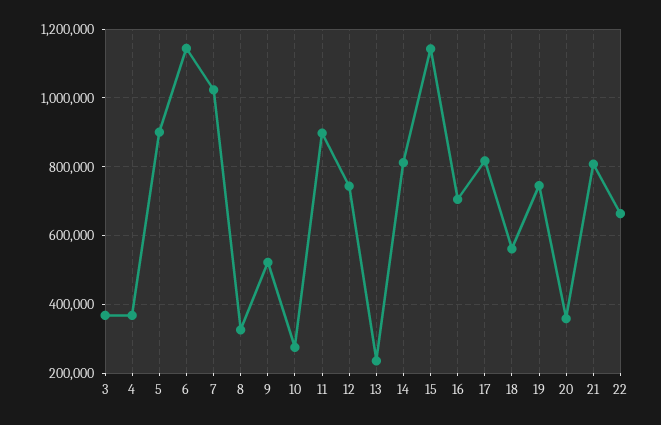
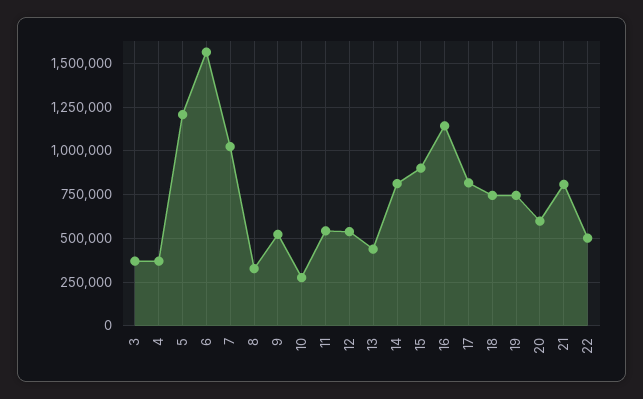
5: 900000 -> 1200000
6: 1140000 -> 1550000
11: 900000 -> 550000
12: 740000 -> 550000
13: 240000 -> 450000
15: 1140000 -> 900000
16: 700000 -> 1150000
18: 560000 -> 750000
20: 360000 -> 600000
22: 660000 -> 500000

